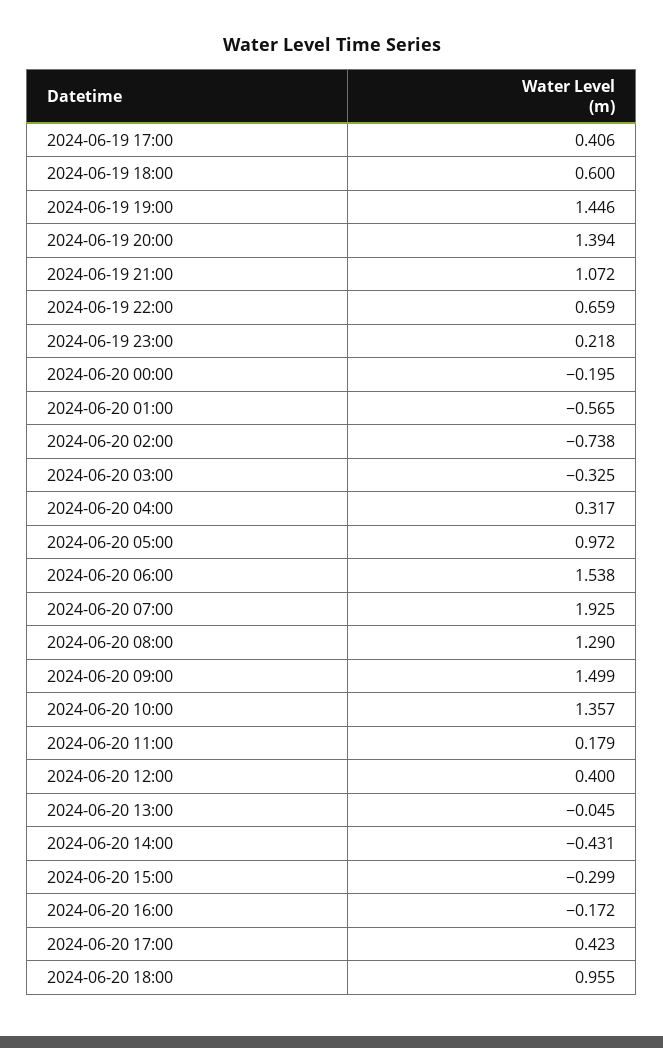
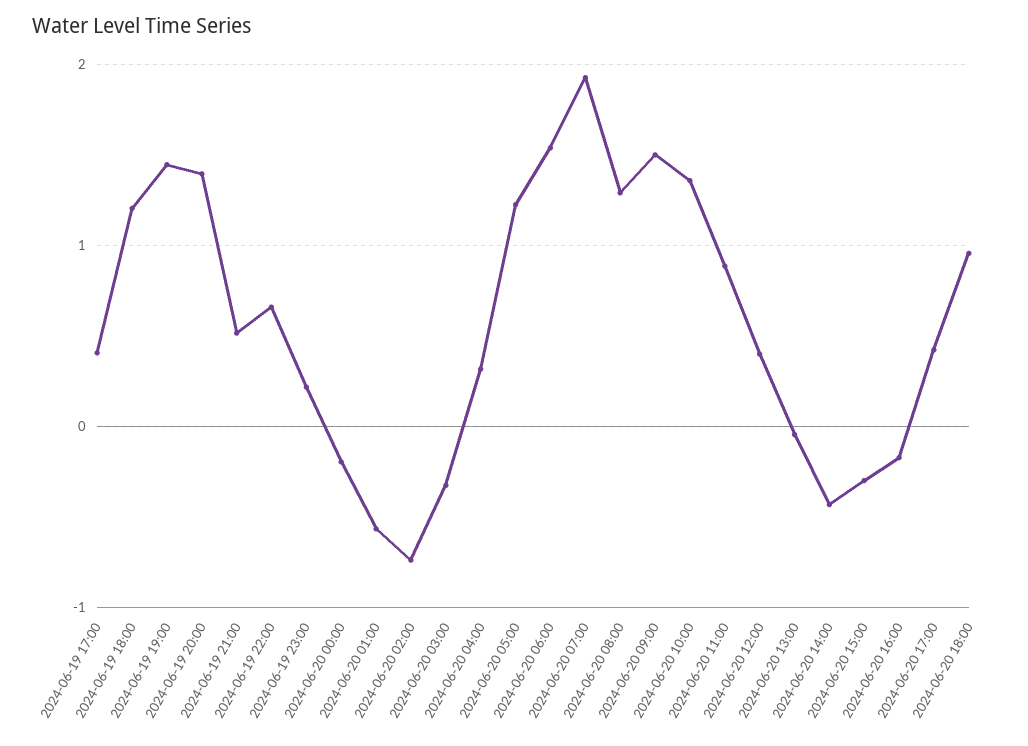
2024-06-19 18:00: 0.6 -> 1.2
2024-06-19 21:00: 1.072 -> 0.5
2024-06-20 05:00: 0.972 -> 1.2
2024-06-20 11:00: 0.179 -> 0.9

